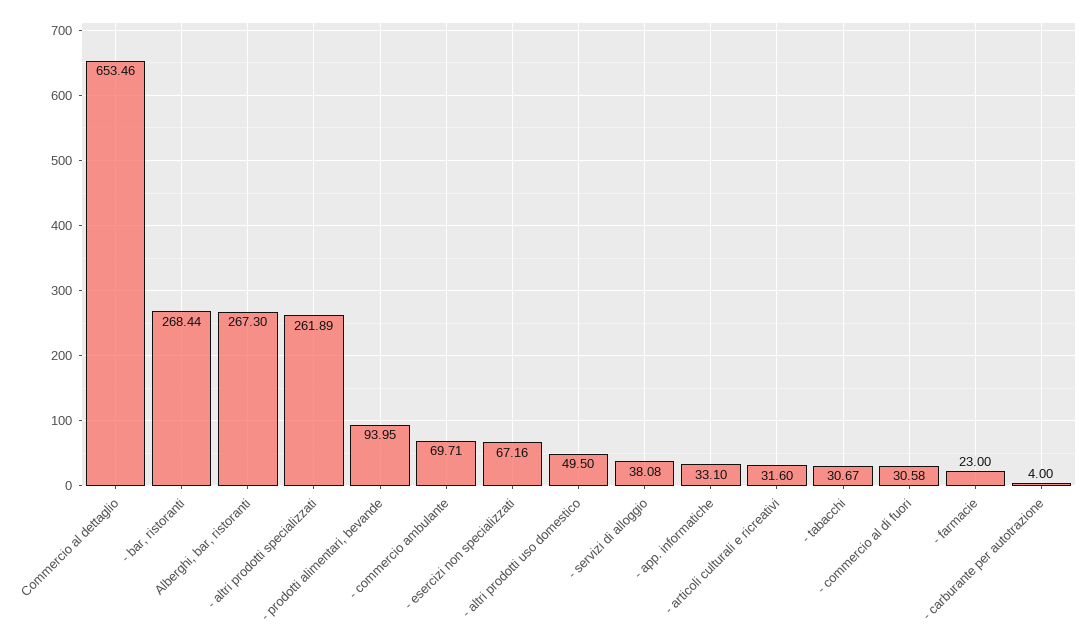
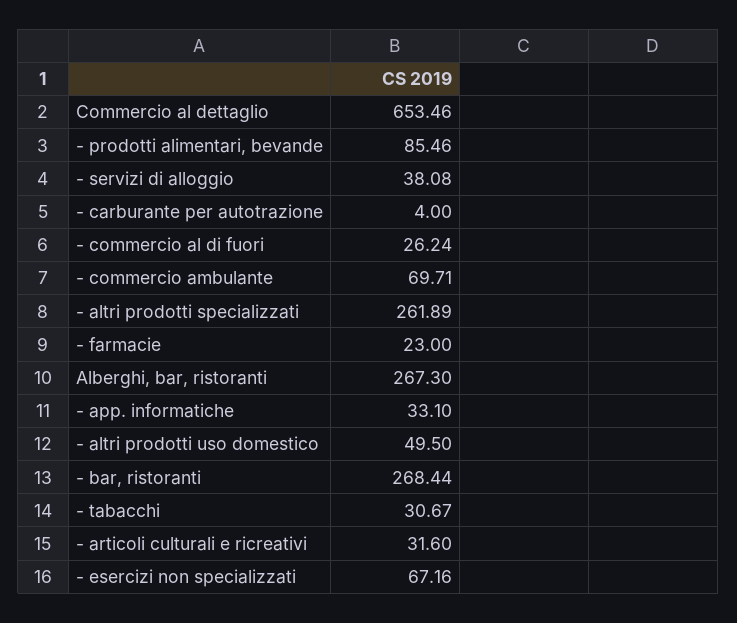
- prodotti alimentari, bevande: 93.95 -> 85.46
- commercio al di fuori: 30.58 -> 26.24

